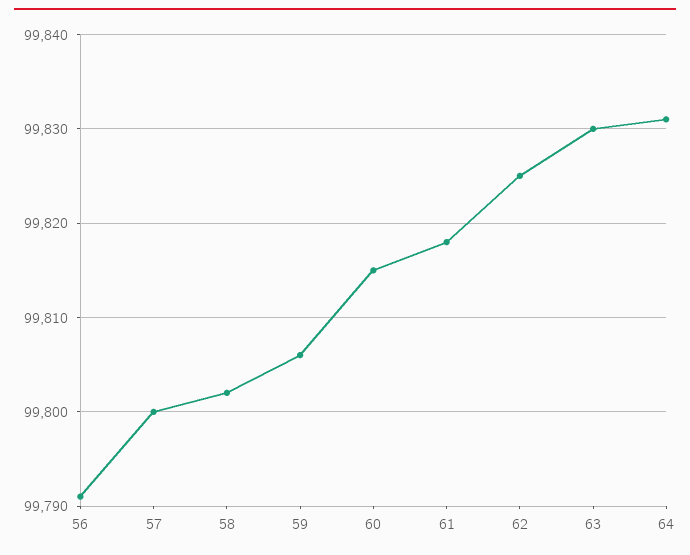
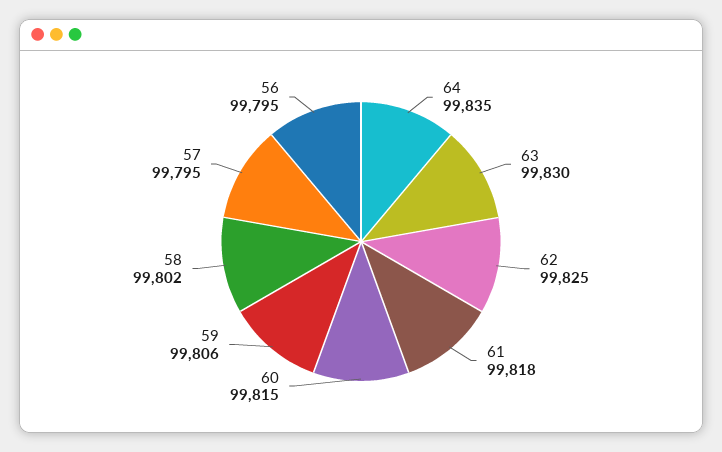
56: 99791 -> 99795
57: 99800 -> 99795
64: 99831 -> 99835

